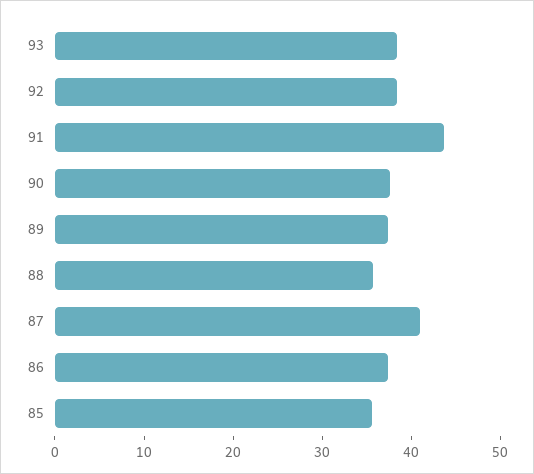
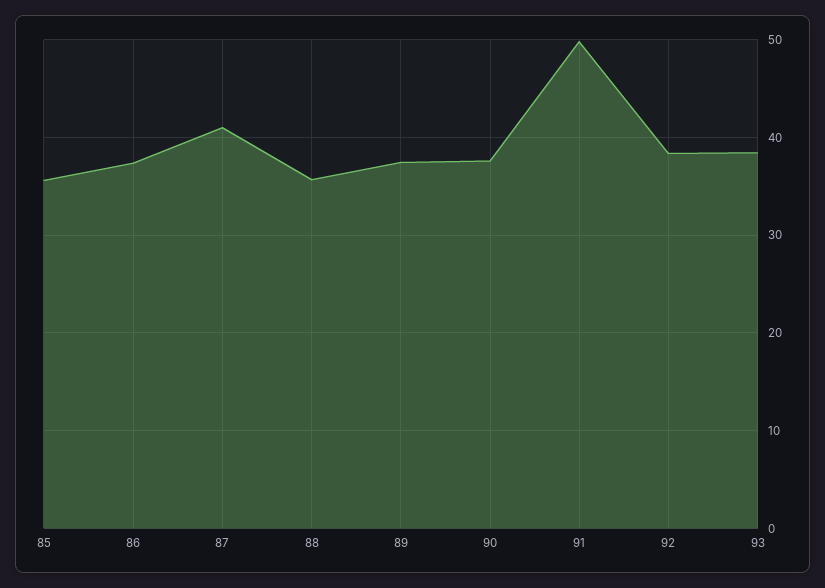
91: 44 -> 50

